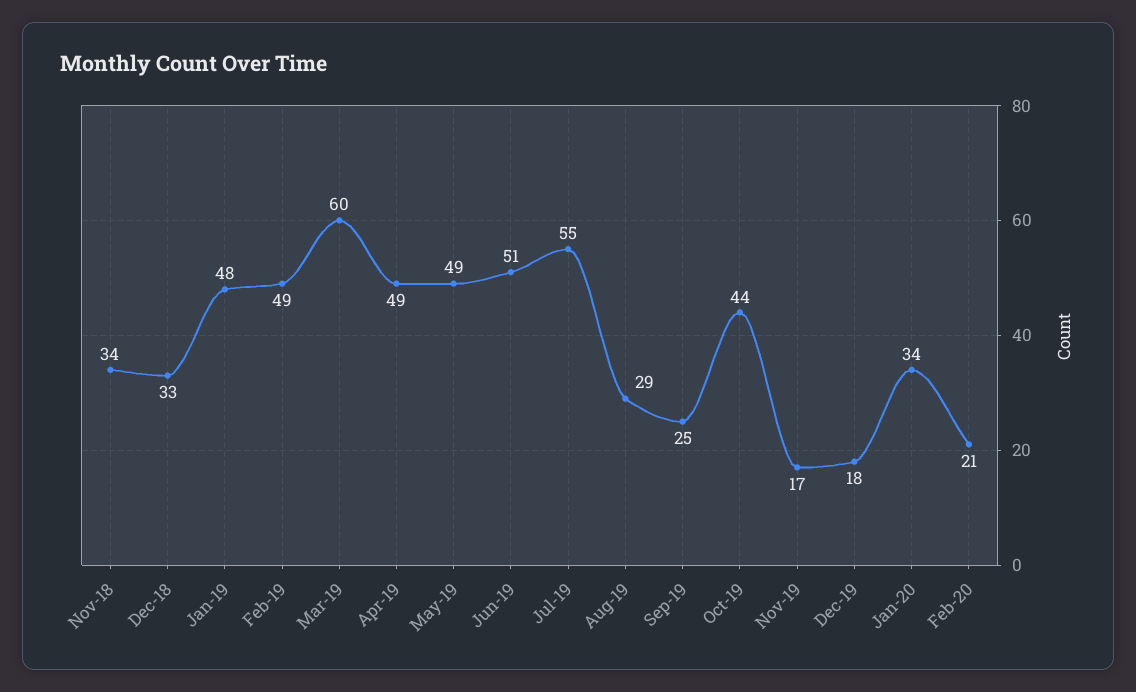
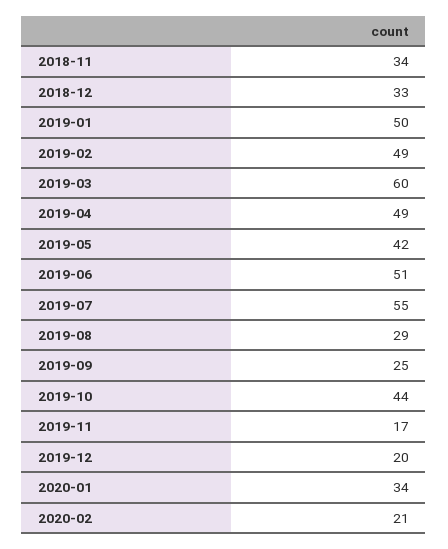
Jan-19: 48 -> 50
May-19: 49 -> 42
Dec-19: 18 -> 20

